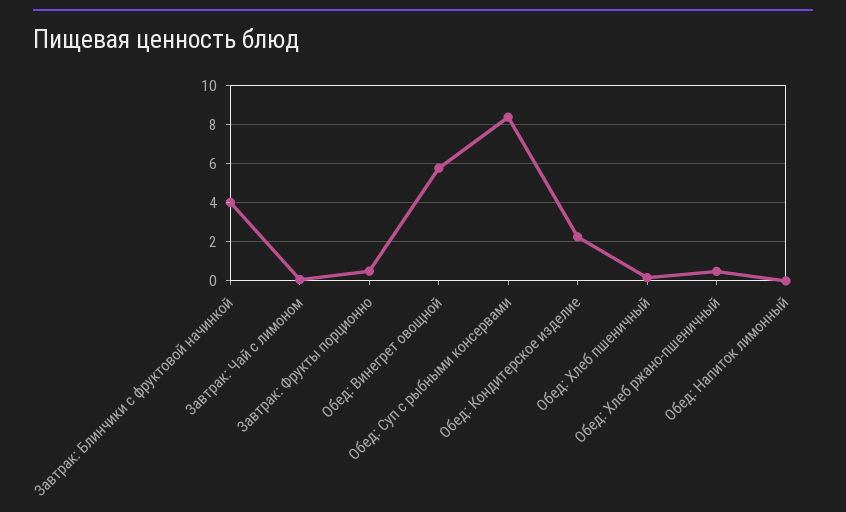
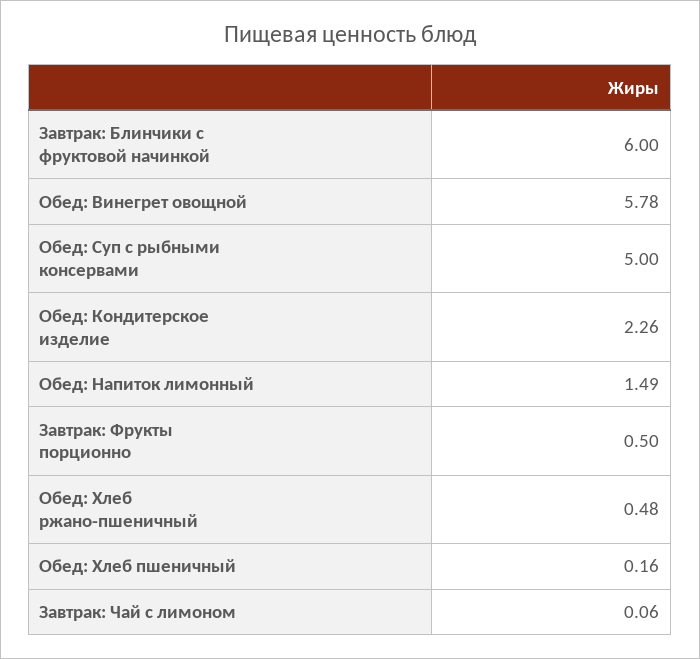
Завтрак: Блинчики с фруктовой начинкой: 4 -> 6
Обед: Суп с рыбными консервами: 8.5 -> 5
Обед: Напиток лимонный: 0 -> 1.49

